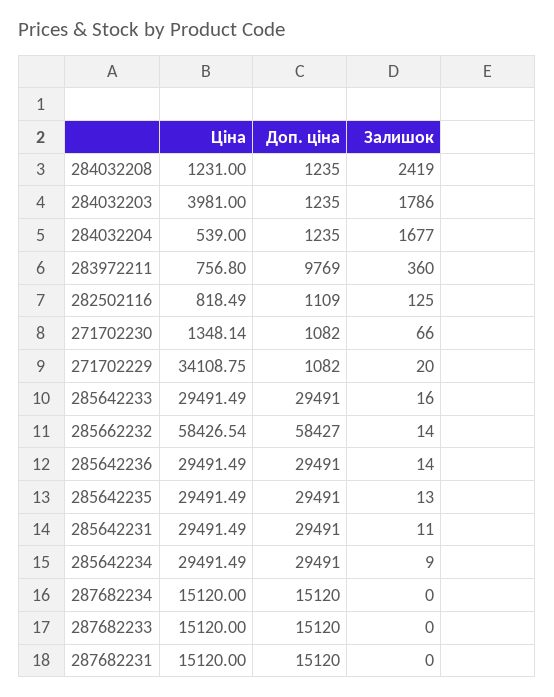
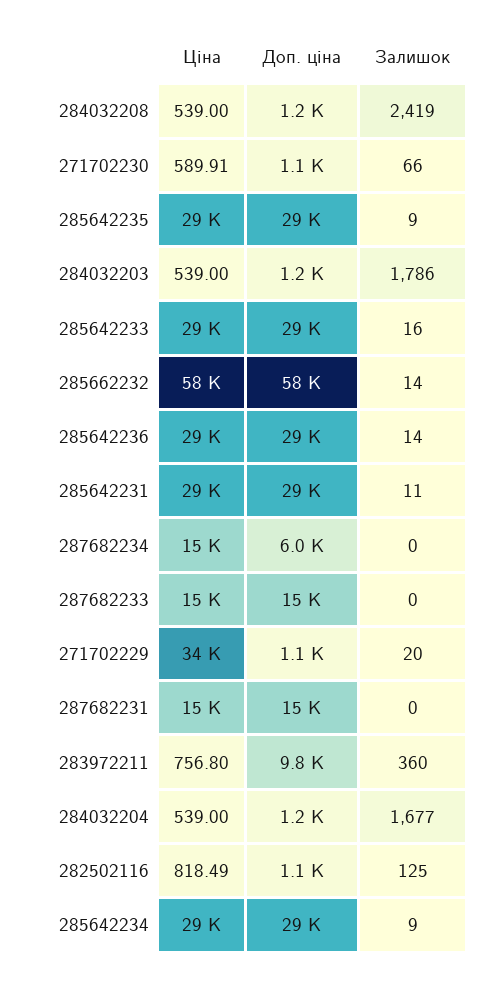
Ціна, 284032208: 1231 -> 539
Ціна, 284032203: 3981 -> 539
Ціна, 271702230: 1348.14 -> 589.91
Залишок, 285642235: 13 -> 9
Доп. ціна, 287682234: 15120 -> 6000

